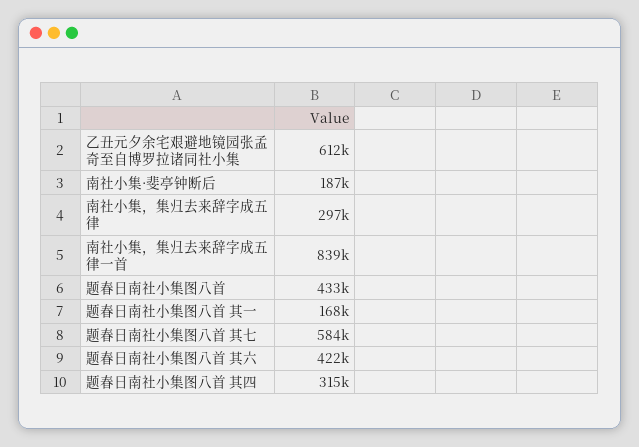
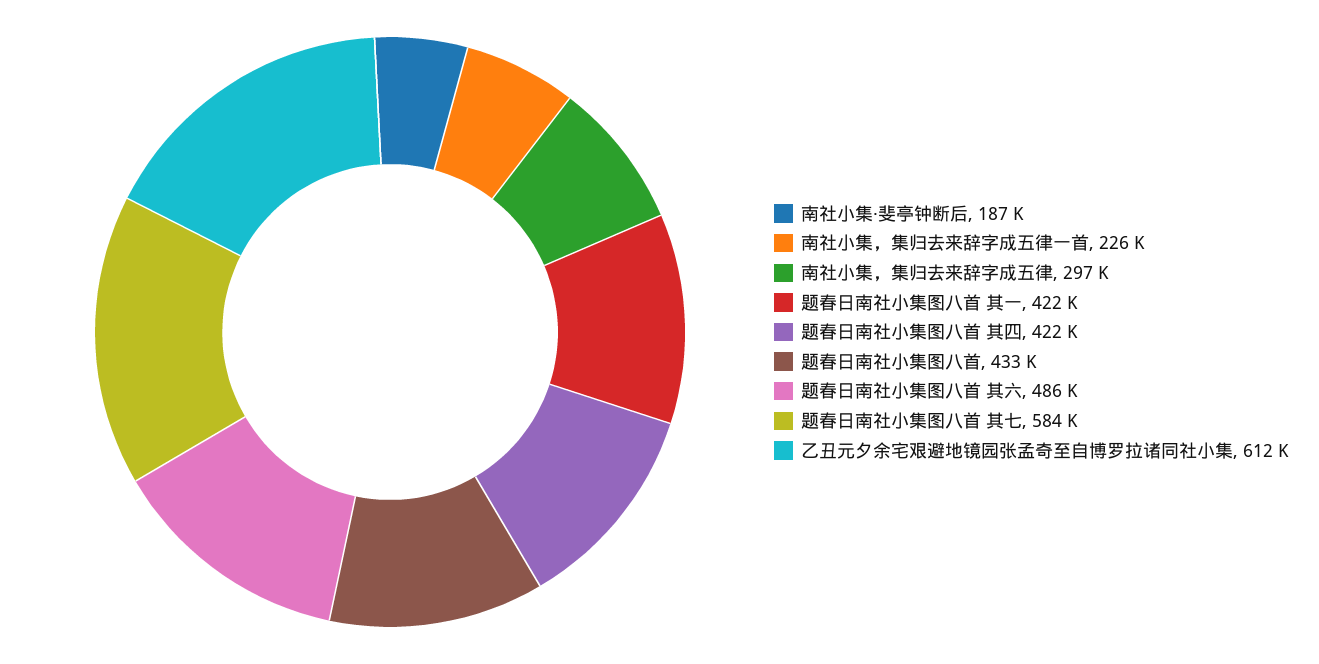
南社小集，集归去来辞字成五律一首: 839000 -> 226000
题春日南社小集图八首 其一: 168000 -> 422000
题春日南社小集图八首 其六: 422000 -> 486000
题春日南社小集图八首 其四: 315000 -> 422000

